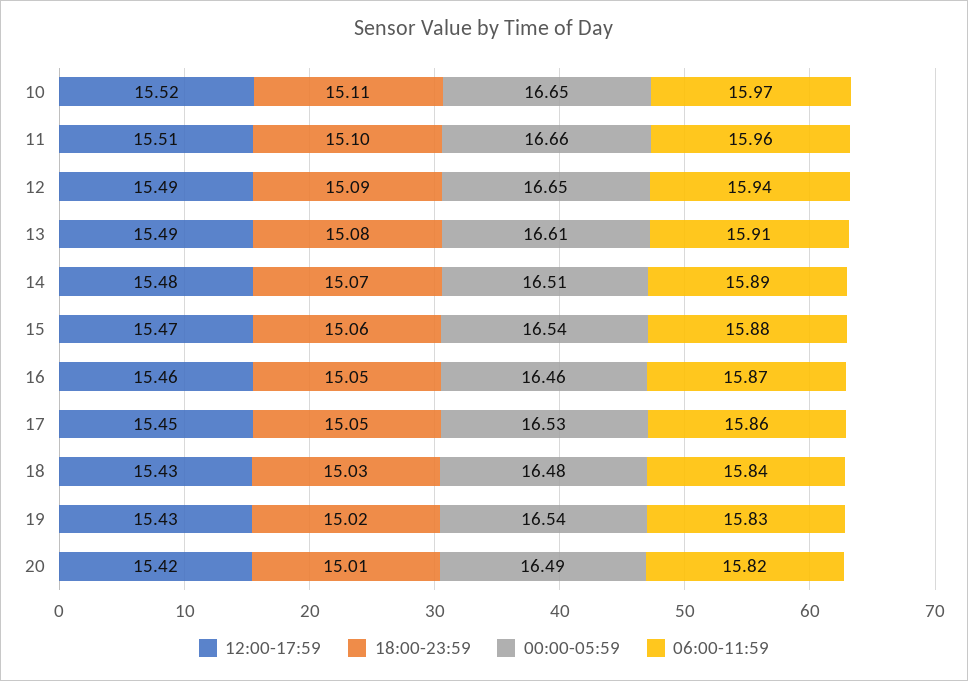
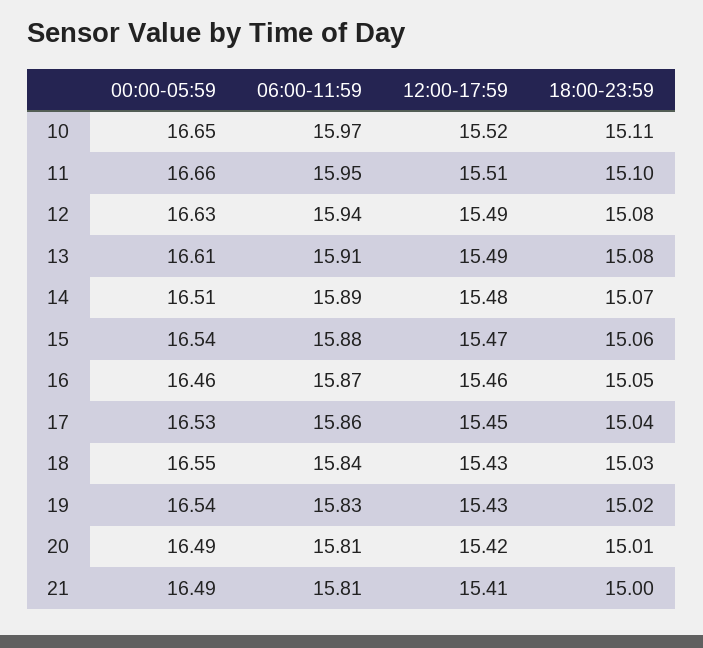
06:00-11:59, 11: 15.96 -> 15.95
18:00-23:59, 12: 15.09 -> 15.08
00:00-05:59, 12: 16.65 -> 16.63
18:00-23:59, 17: 15.05 -> 15.04
00:00-05:59, 18: 16.48 -> 16.55
06:00-11:59, 20: 15.82 -> 15.81
00:00-05:59, 21: none -> 16.49
06:00-11:59, 21: none -> 15.81
12:00-17:59, 21: none -> 15.41
18:00-23:59, 21: none -> 15

